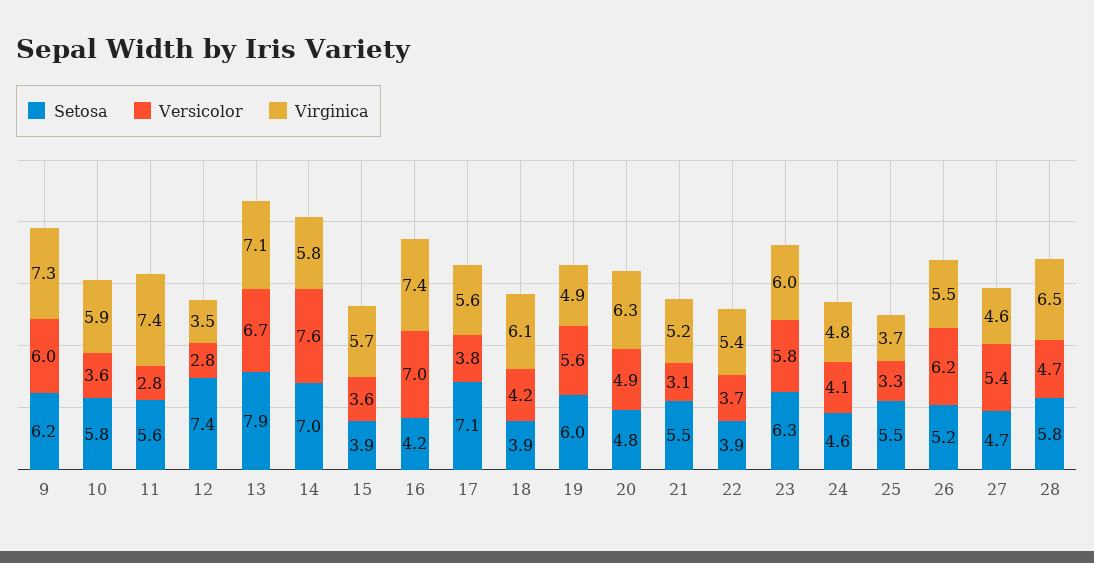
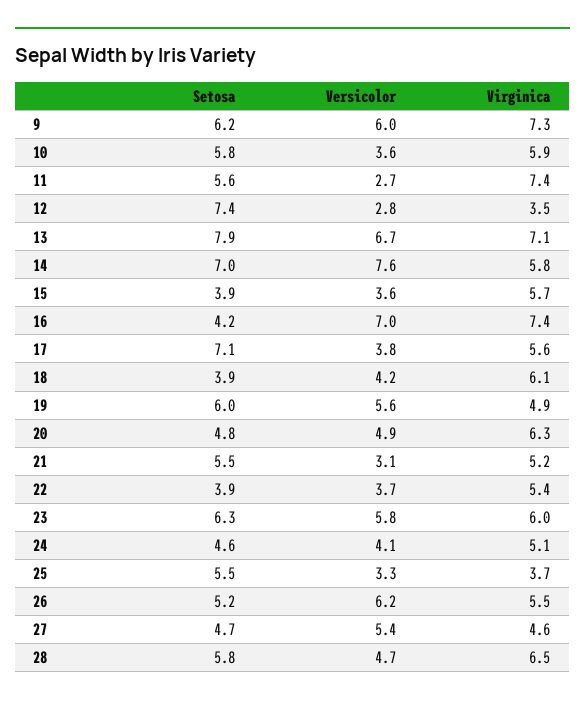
Versicolor, 11: 2.8 -> 2.7
Virginica, 24: 4.8 -> 5.1

